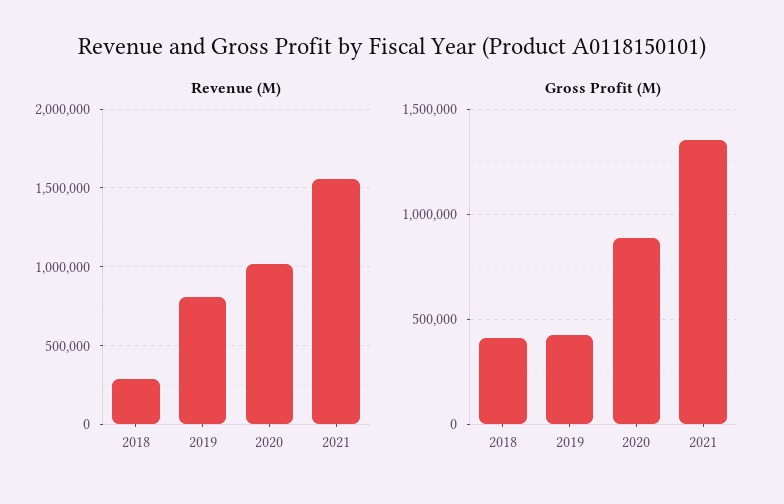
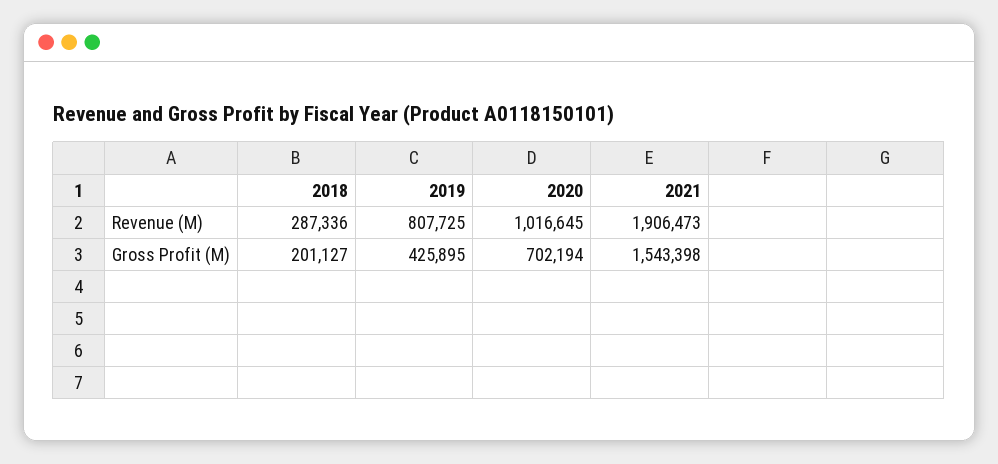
Revenue (M), 2021: 1550000 -> 1906473
Gross Profit (M), 2018: 400000 -> 201127
Gross Profit (M), 2020: 900000 -> 702194
Gross Profit (M), 2021: 1350000 -> 1543398

